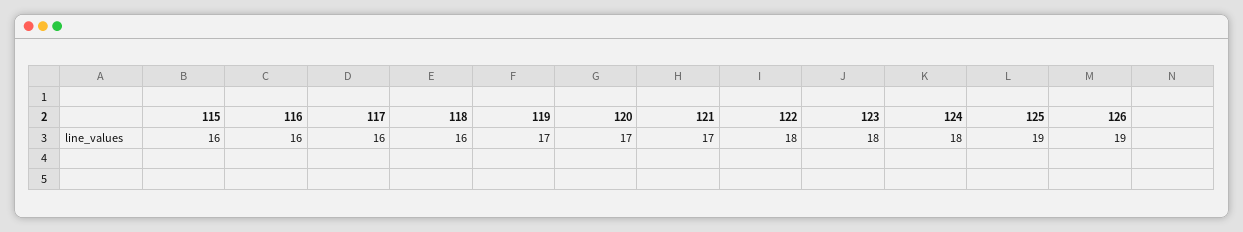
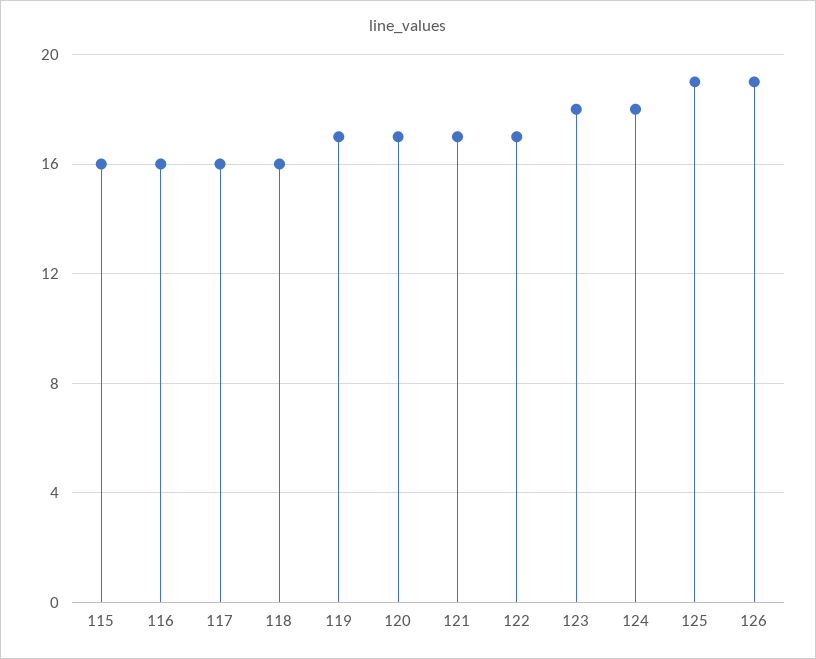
122: 18 -> 17

